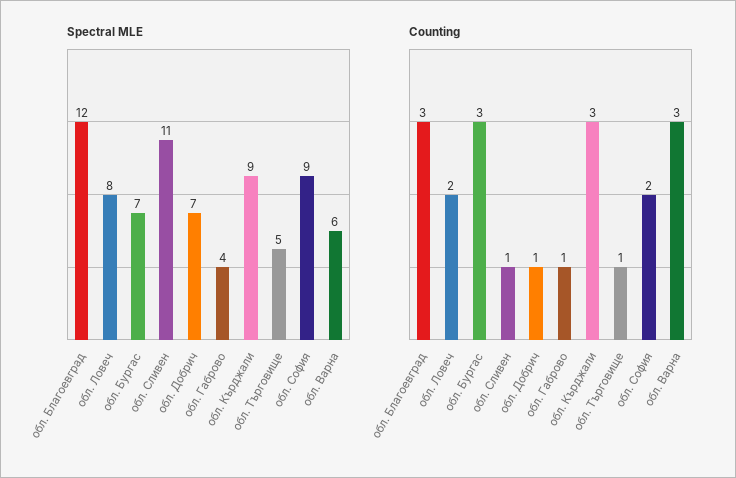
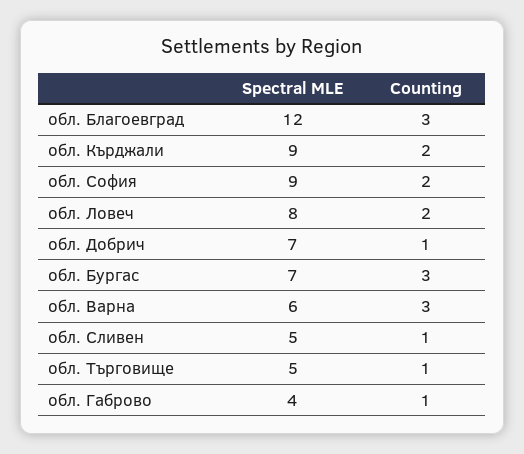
Spectral MLE, обл. Сливен: 11 -> 5
Counting, обл. Кърджали: 3 -> 2

